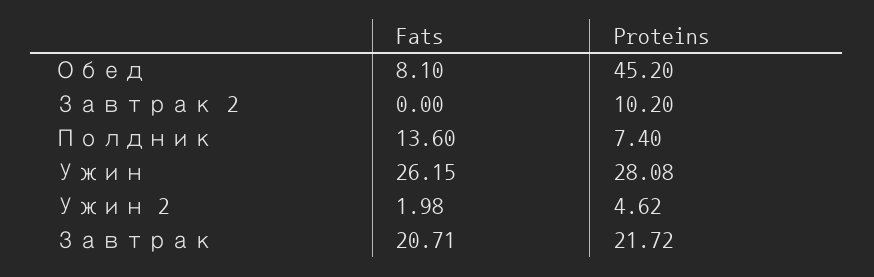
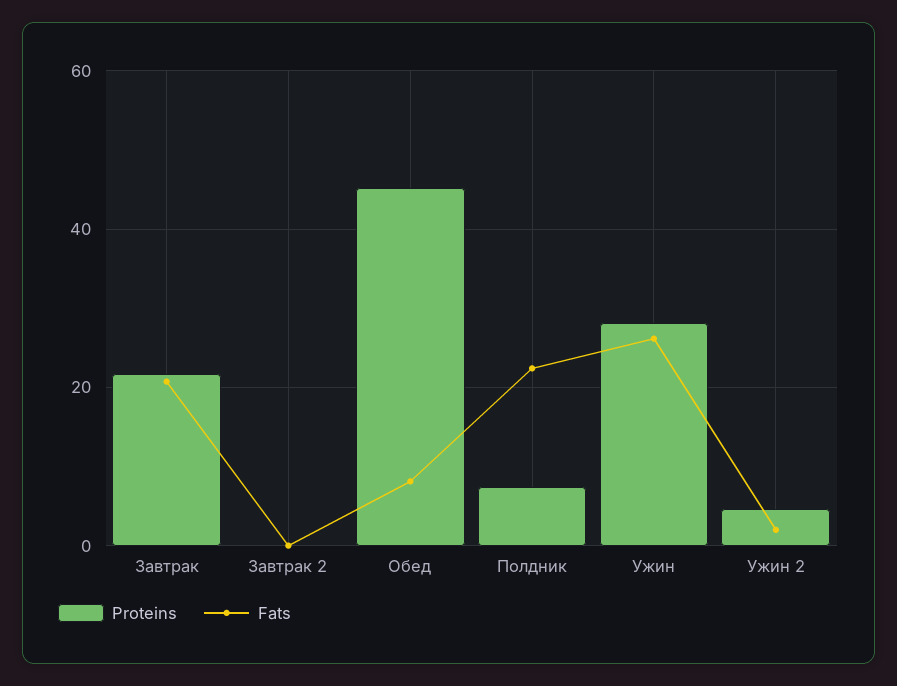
Proteins, Завтрак 2: 10.2 -> 0
Fats, Полдник: 13.6 -> 22

